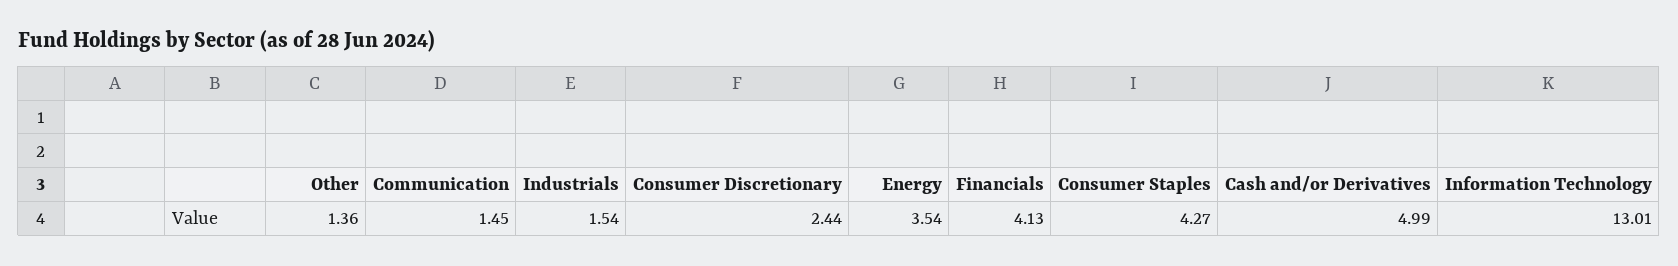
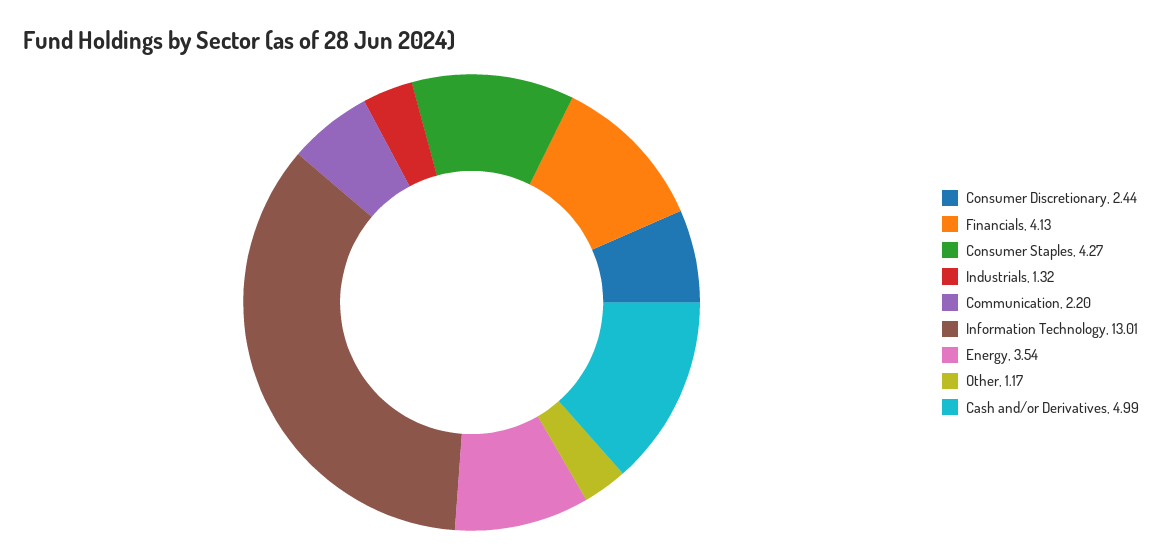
Other: 1.36 -> 1.17
Communication: 1.45 -> 2.2
Industrials: 1.54 -> 1.32

